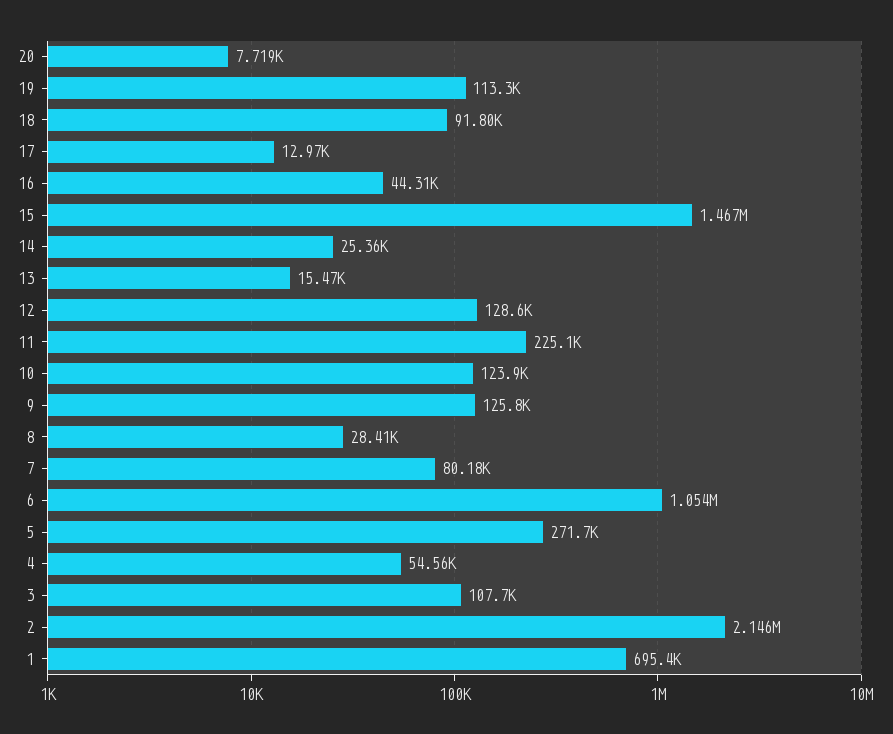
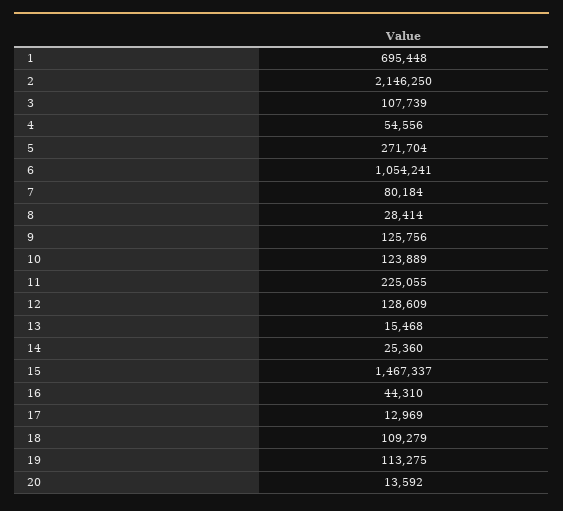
20: 7719 -> 13592
18: 91800 -> 109279

